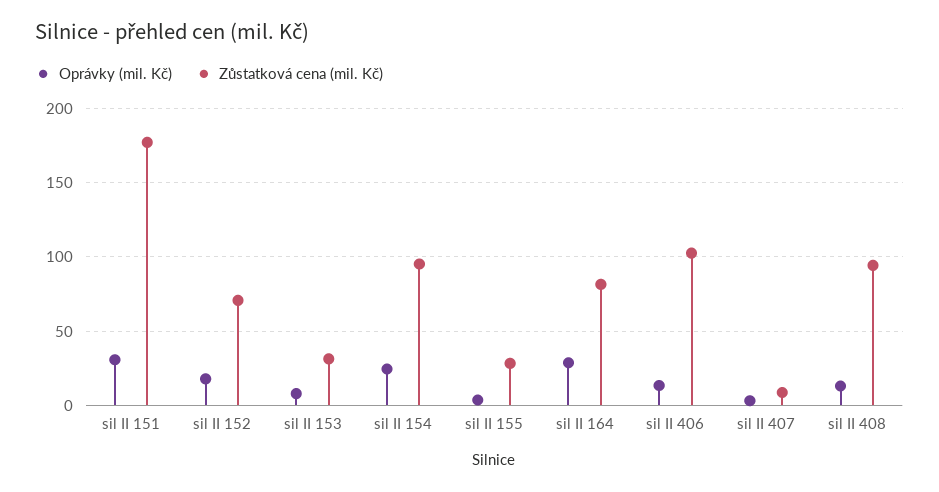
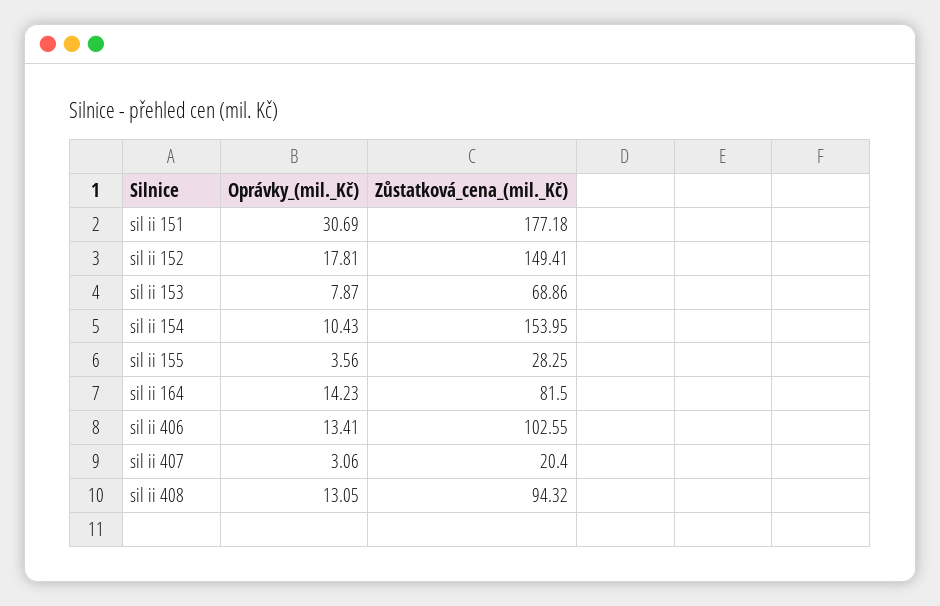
Zůstatková cena (mil. Kč), sil II 152: 70 -> 149.41
Zůstatková cena (mil. Kč), sil II 153: 30 -> 68.86
Oprávky (mil. Kč), sil II 154: 25 -> 10.43
Zůstatková cena (mil. Kč), sil II 154: 95 -> 153.95
Oprávky (mil. Kč), sil II 164: 30 -> 14.23
Zůstatková cena (mil. Kč), sil II 407: 10 -> 20.4

